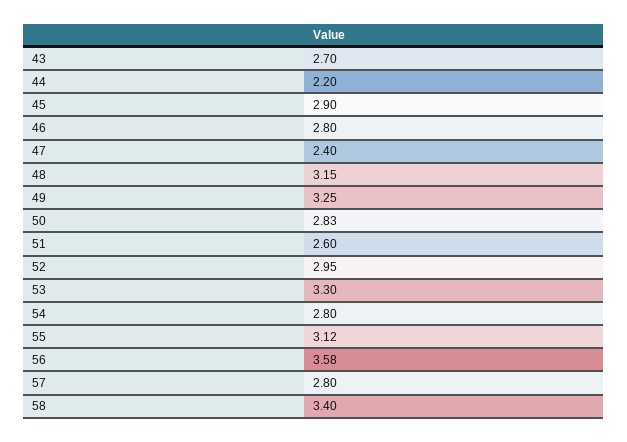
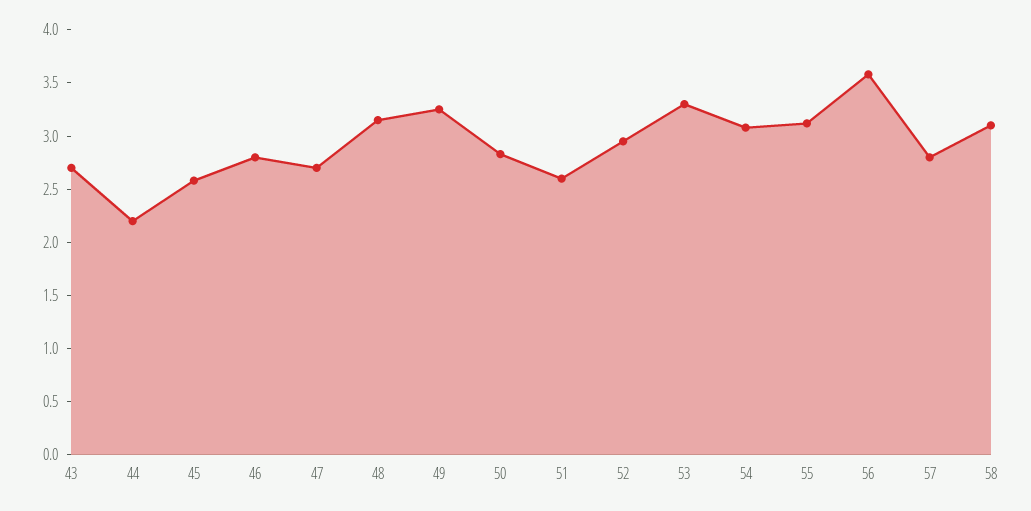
45: 2.9 -> 2.6
47: 2.4 -> 2.7
54: 2.8 -> 3.1
58: 3.4 -> 3.1

